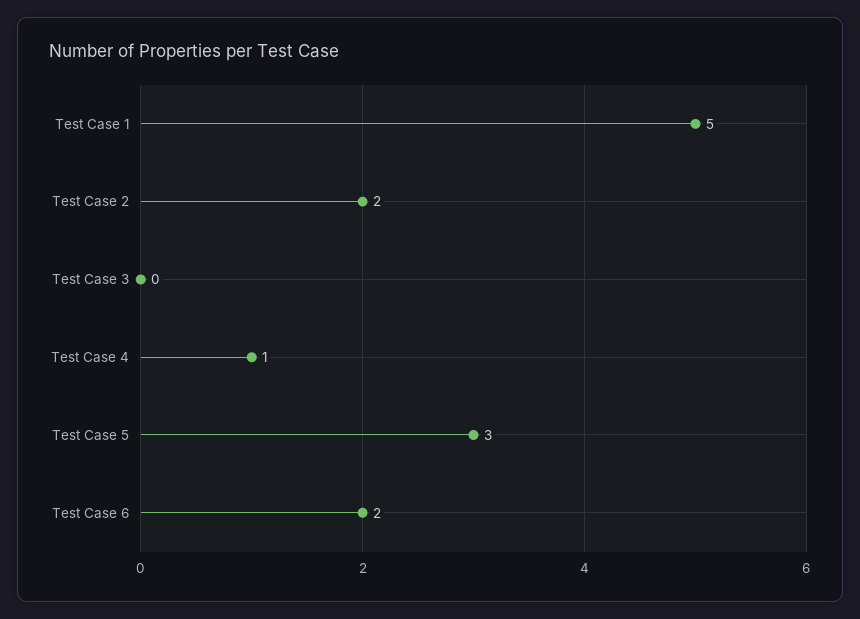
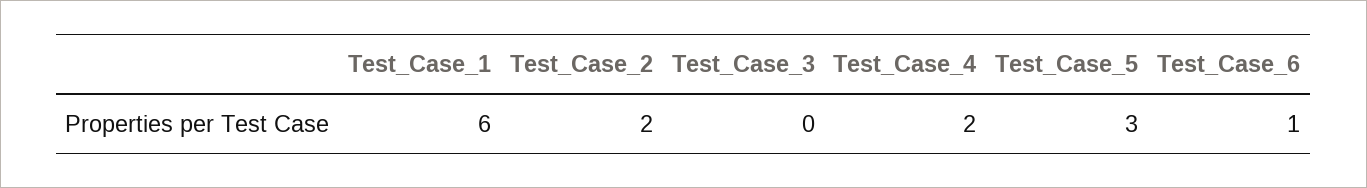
Test Case 1: 5 -> 6
Test Case 4: 1 -> 2
Test Case 6: 2 -> 1

